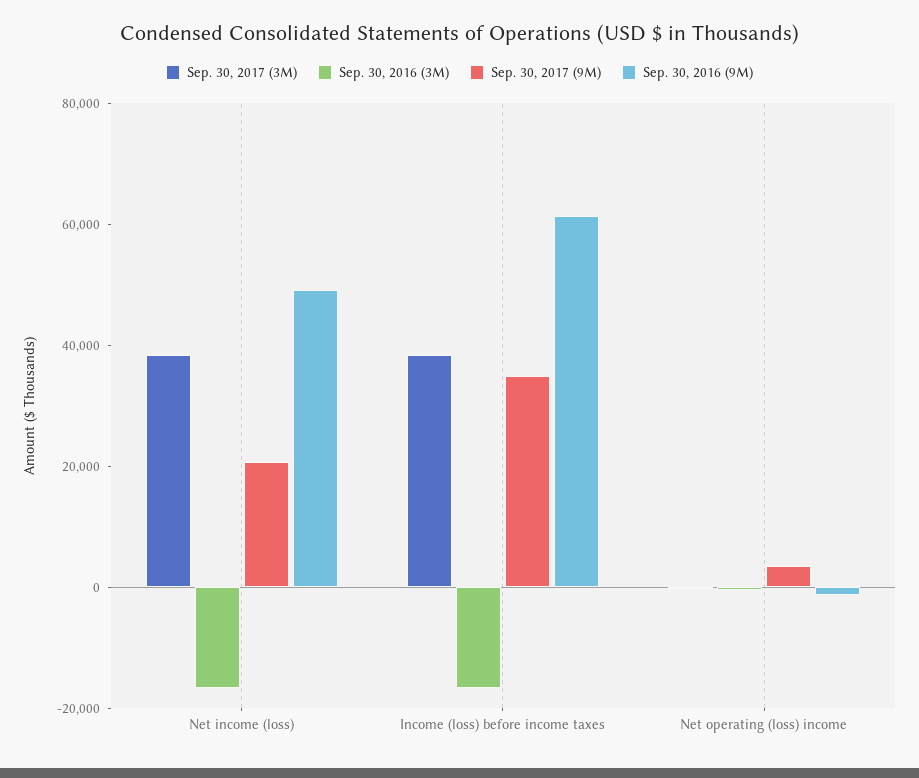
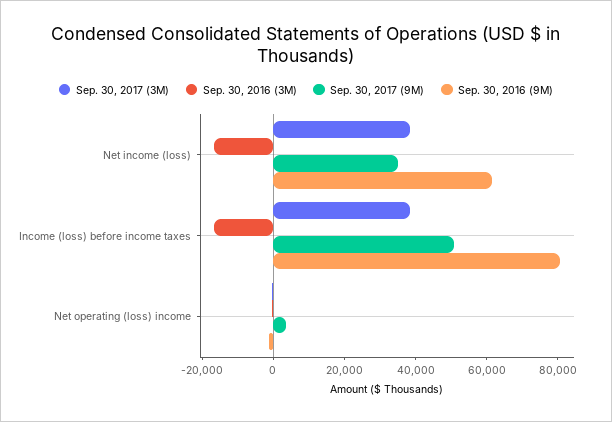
Sep. 30, 2017 (9M), Net income (loss): 20000 -> 35000
Sep. 30, 2016 (9M), Net income (loss): 50000 -> 60000
Sep. 30, 2017 (9M), Income (loss) before income taxes: 35000 -> 50000
Sep. 30, 2016 (9M), Income (loss) before income taxes: 60000 -> 80000

